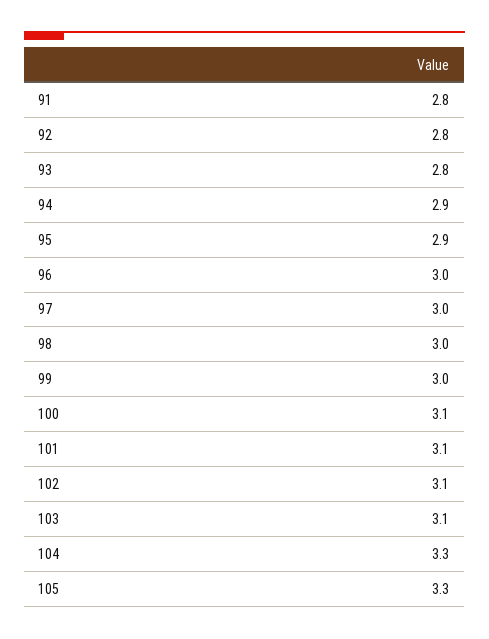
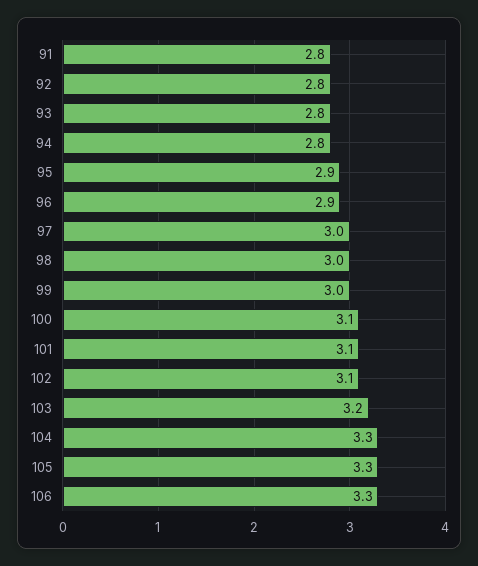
94: 2.9 -> 2.8
96: 3 -> 2.9
103: 3.1 -> 3.2
106: none -> 3.3

